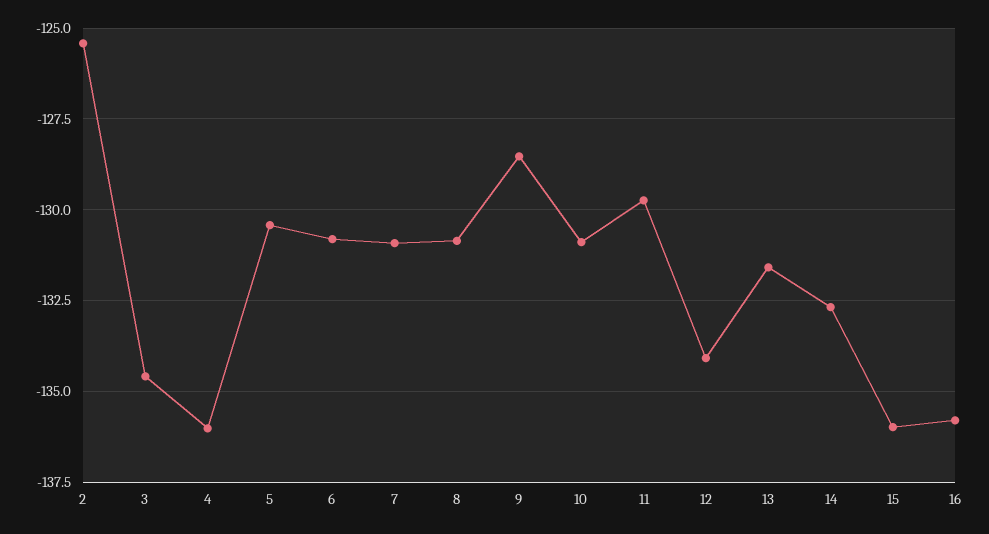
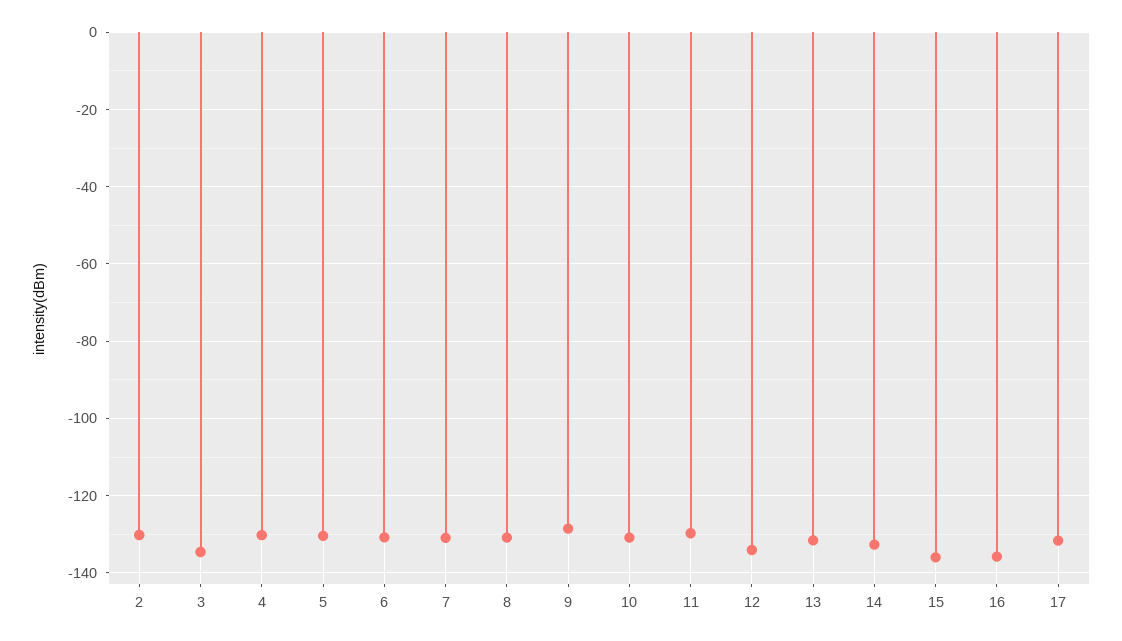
2: -125.5 -> -130
4: -136 -> -130
17: none -> -132

